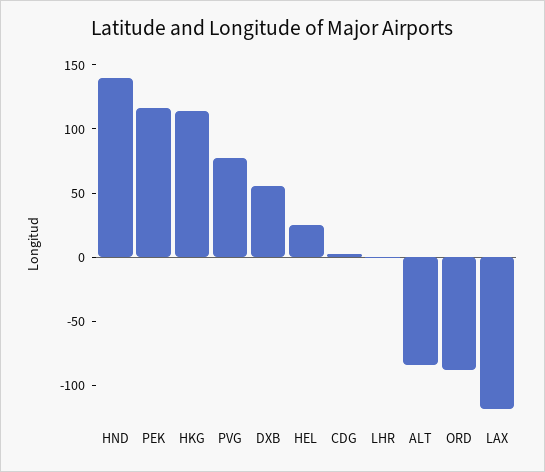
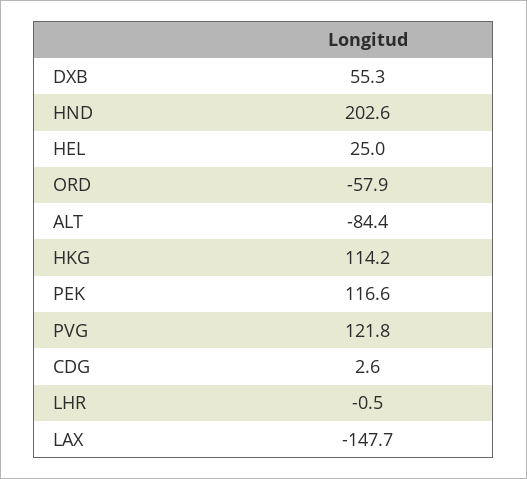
HND: 140 -> 202.6
PVG: 80 -> 121.8
ORD: -90 -> -57.9
LAX: -120 -> -147.7

